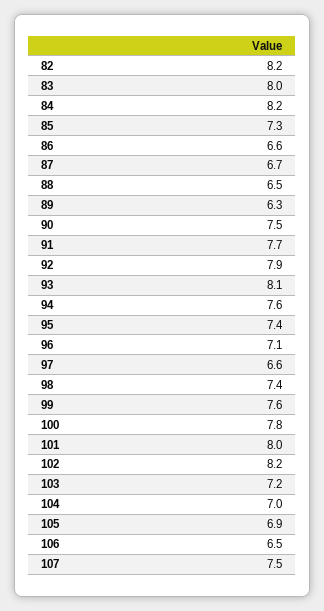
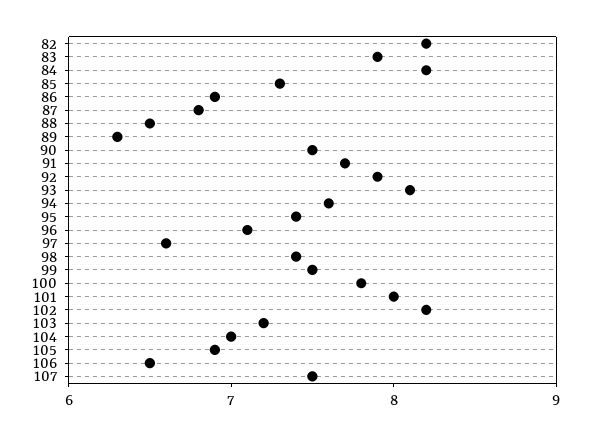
83: 8 -> 7.9
86: 6.6 -> 6.9
87: 6.7 -> 6.8
99: 7.6 -> 7.5

